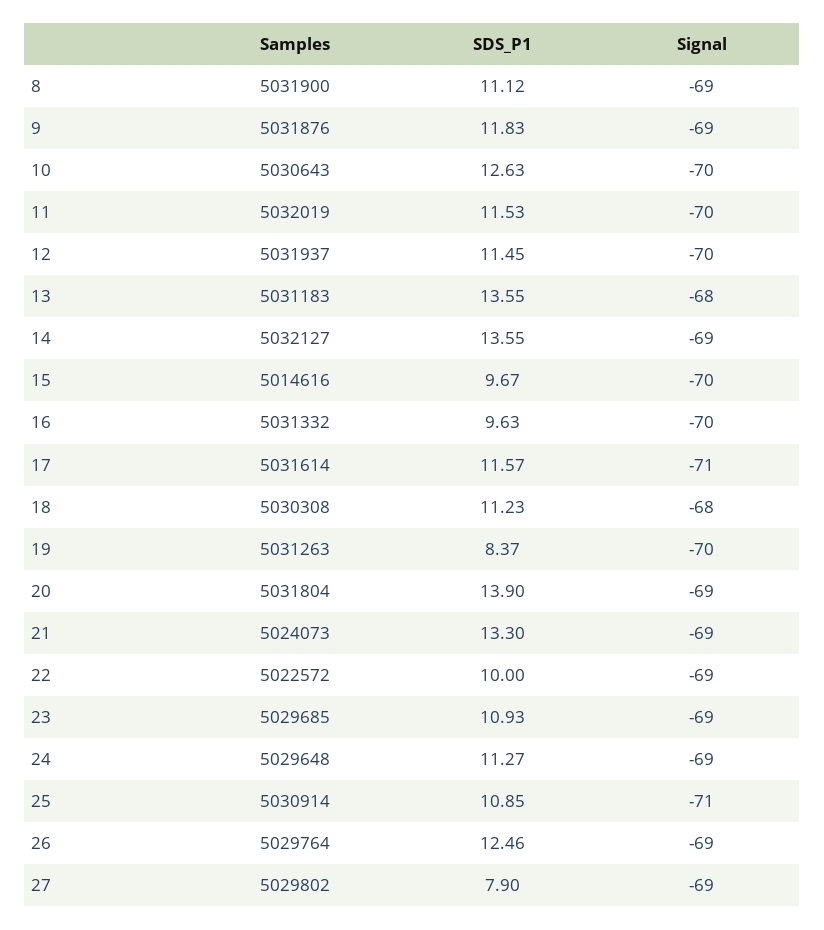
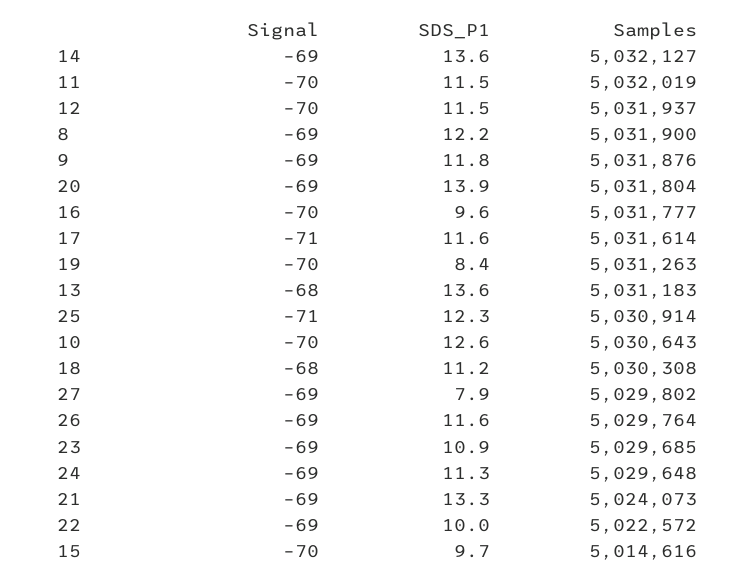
SDS_P1, 8: 11.12 -> 12.2
Samples, 16: 5031332 -> 5031777
SDS_P1, 25: 10.85 -> 12.3
SDS_P1, 26: 12.46 -> 11.6

